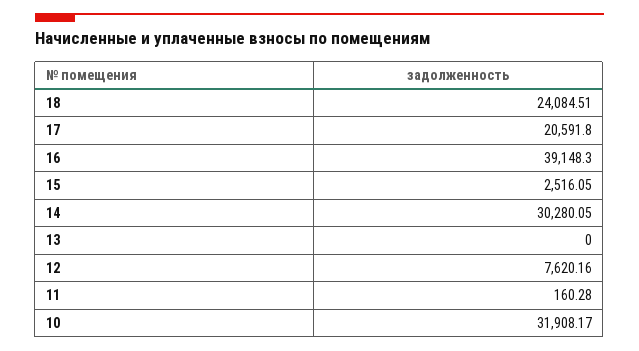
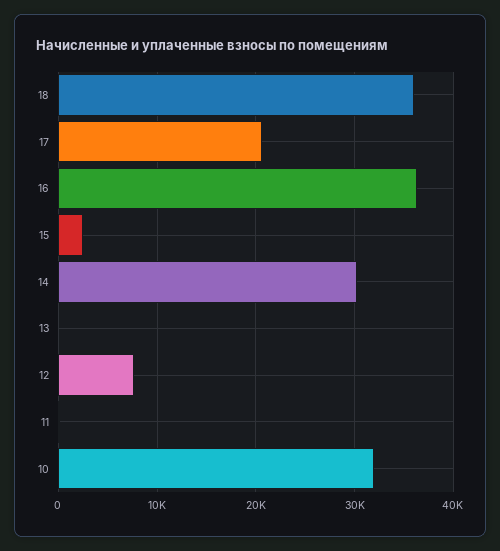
18: 24084.51 -> 36000
16: 39148.3 -> 36000

